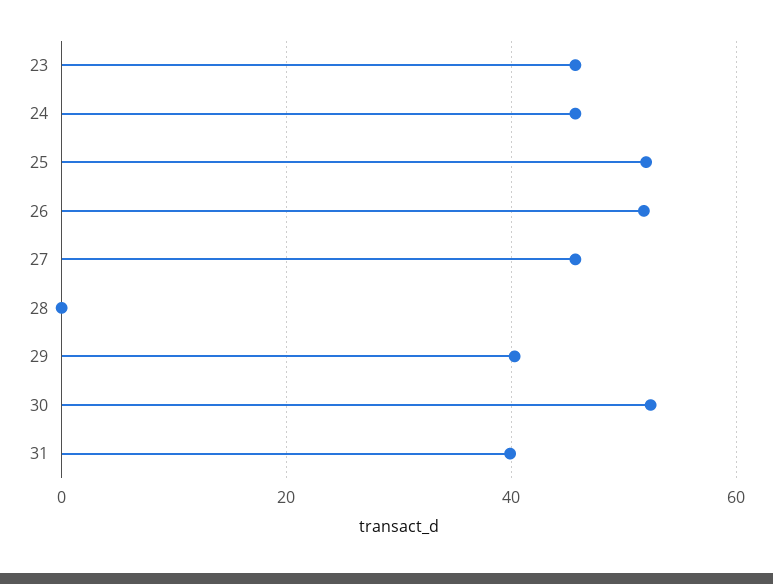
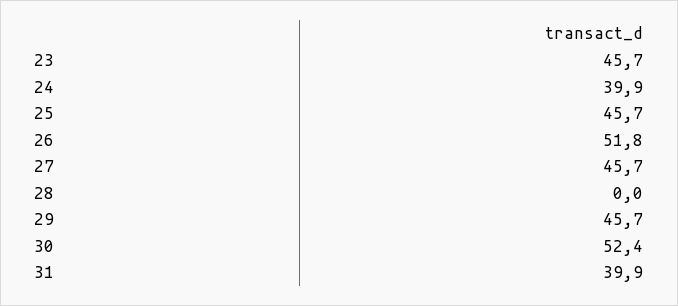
24: 46 -> 39.9
25: 52 -> 45.7
29: 40 -> 45.7

